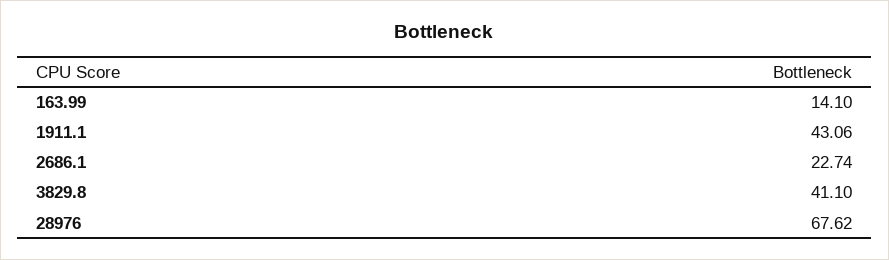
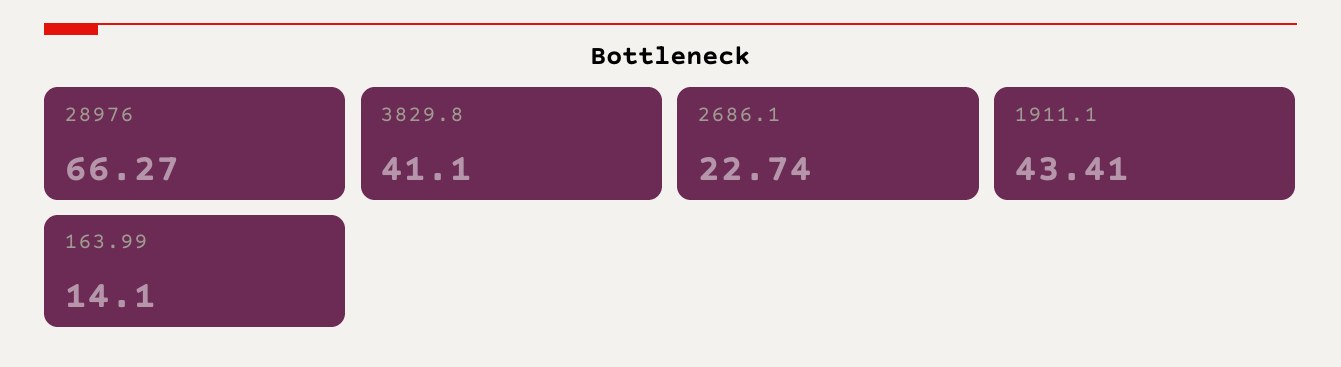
1911.1: 43.06 -> 43.41
28976: 67.62 -> 66.27

